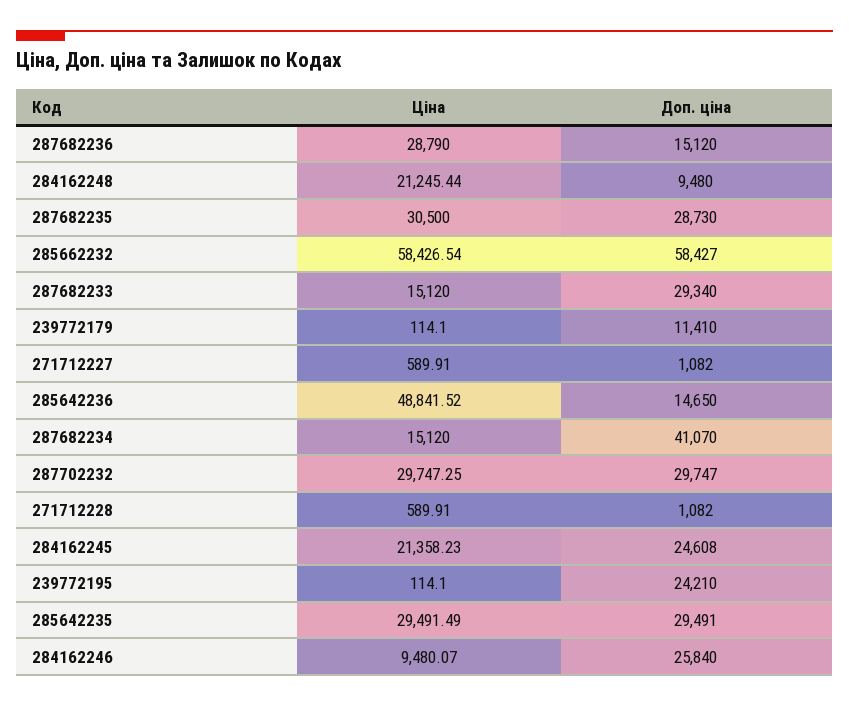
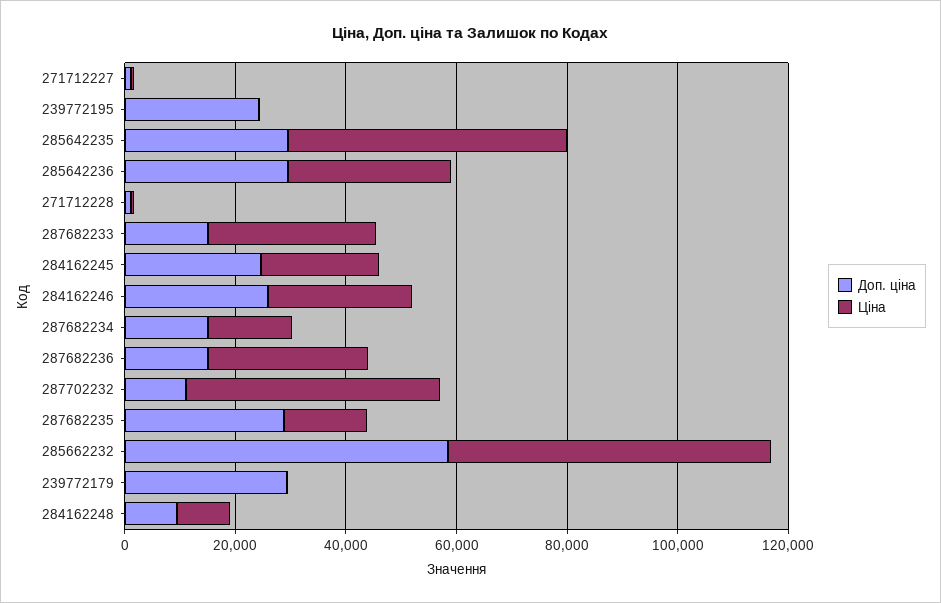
Ціна, 284162248: 21245.44 -> 10000
Ціна, 287682235: 30500 -> 15000
Ціна, 287682233: 15120 -> 30000
Доп. ціна, 287682233: 29340 -> 15000
Доп. ціна, 239772179: 11410 -> 30000
Ціна, 285642236: 48841.52 -> 30000
Доп. ціна, 285642236: 14650 -> 30000
Доп. ціна, 287682234: 41070 -> 15000
Ціна, 287702232: 29747.25 -> 45000
Доп. ціна, 287702232: 29747 -> 10000
Ціна, 285642235: 29491.49 -> 50000
Ціна, 284162246: 9480.07 -> 25000

